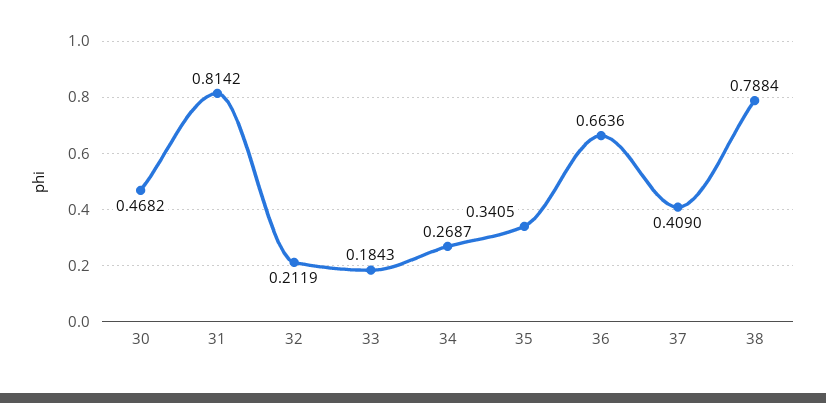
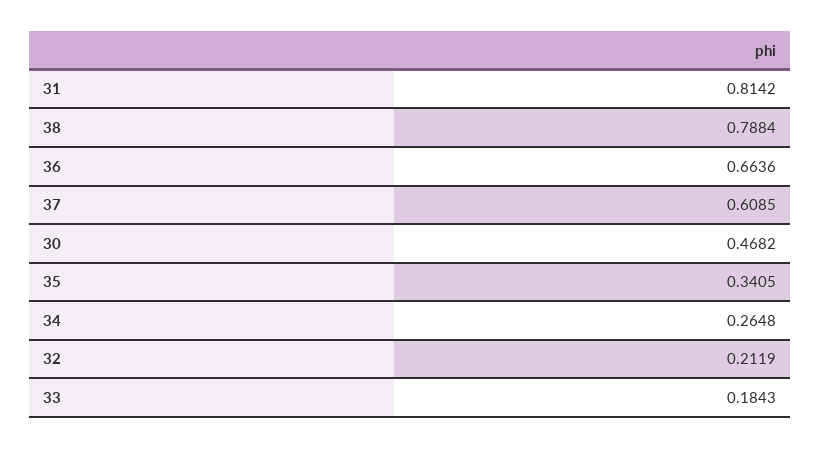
34: 0.2687 -> 0.2648
37: 0.409 -> 0.6085

